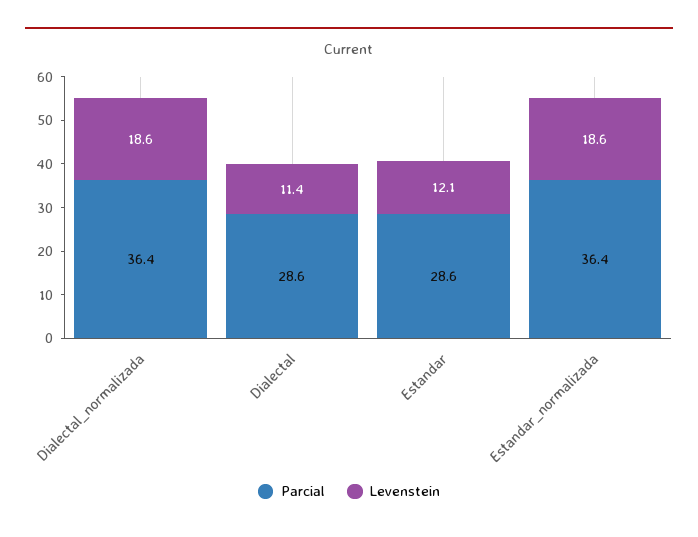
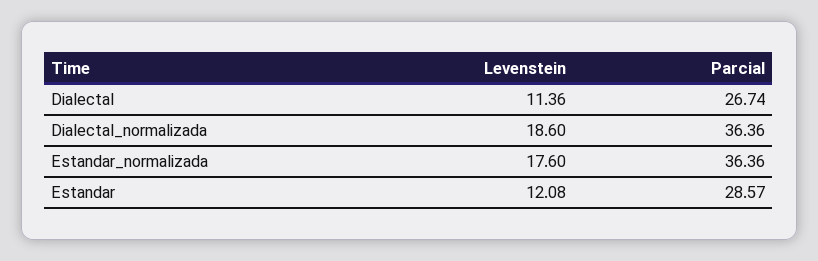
Parcial, Dialectal: 28.6 -> 26.74
Levenstein, Estandar_normalizada: 18.6 -> 17.6

